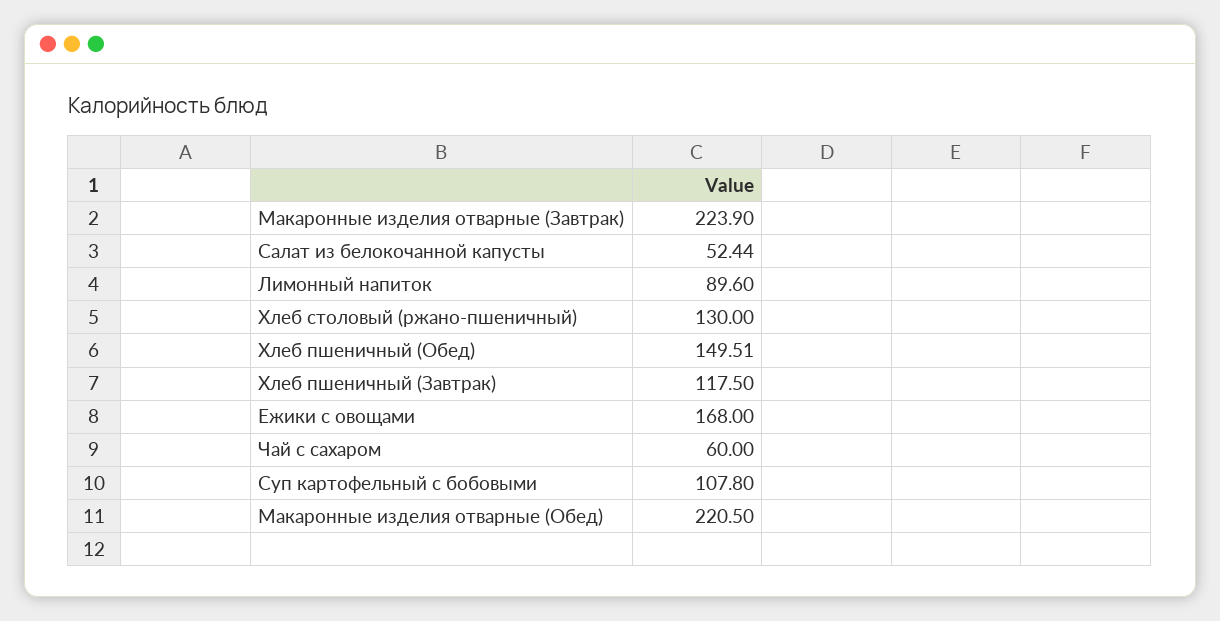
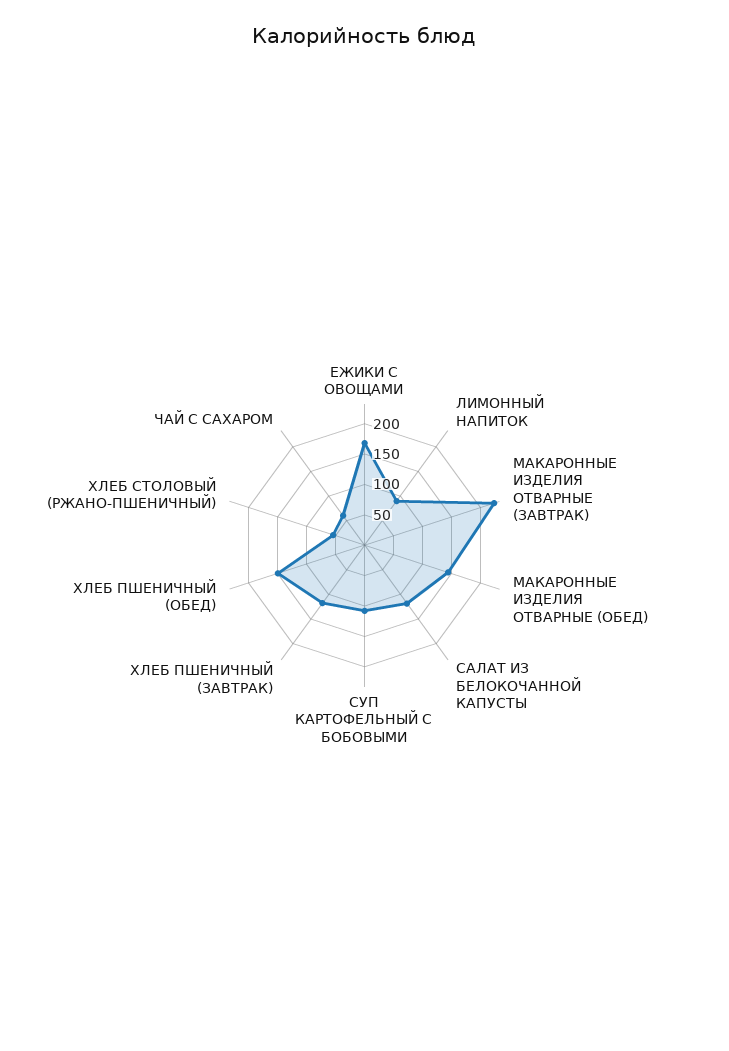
Салат из белокочанной капусты: 52.44 -> 125
Хлеб столовый (ржано-пшеничный): 130 -> 50
Макаронные изделия отварные (Обед): 220.5 -> 150

